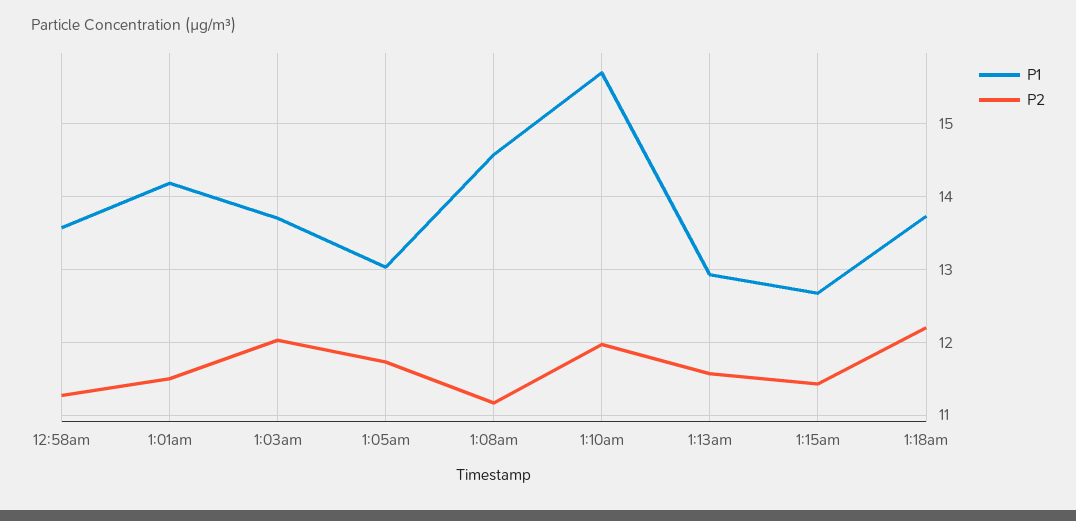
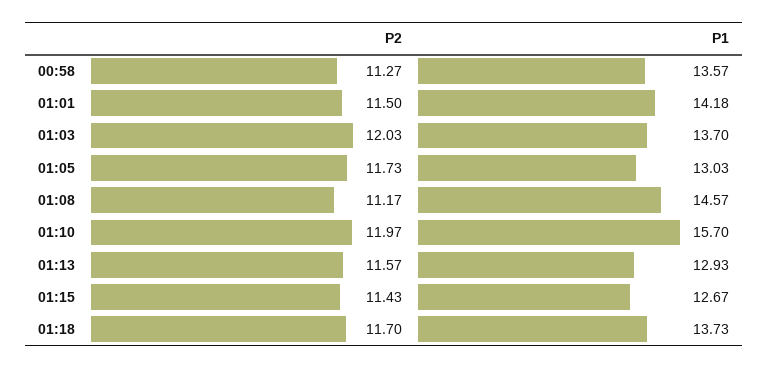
P2, 1:18am: 12.2 -> 11.7

